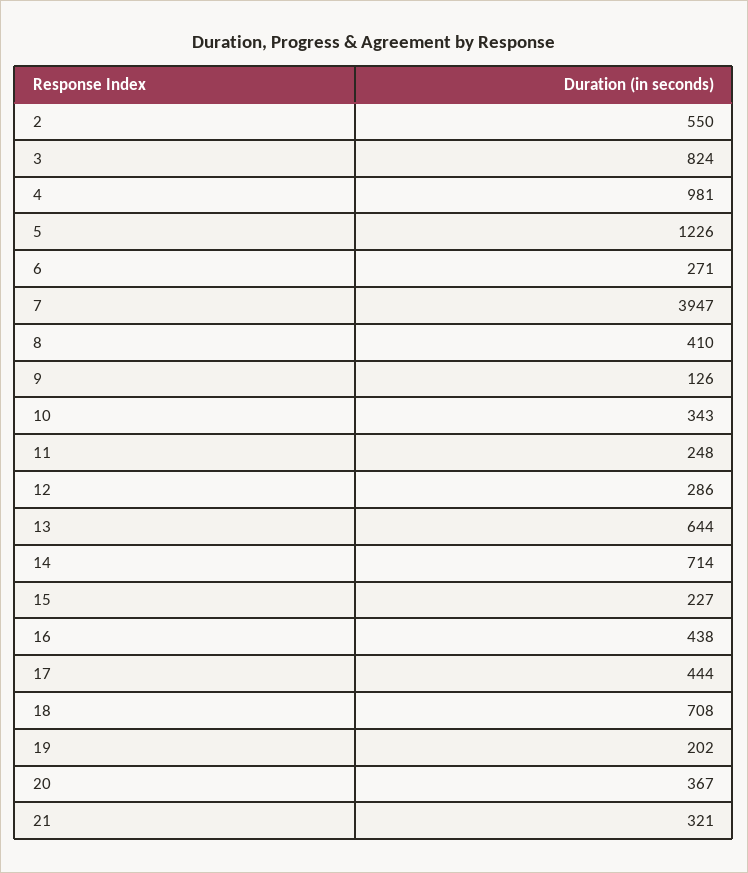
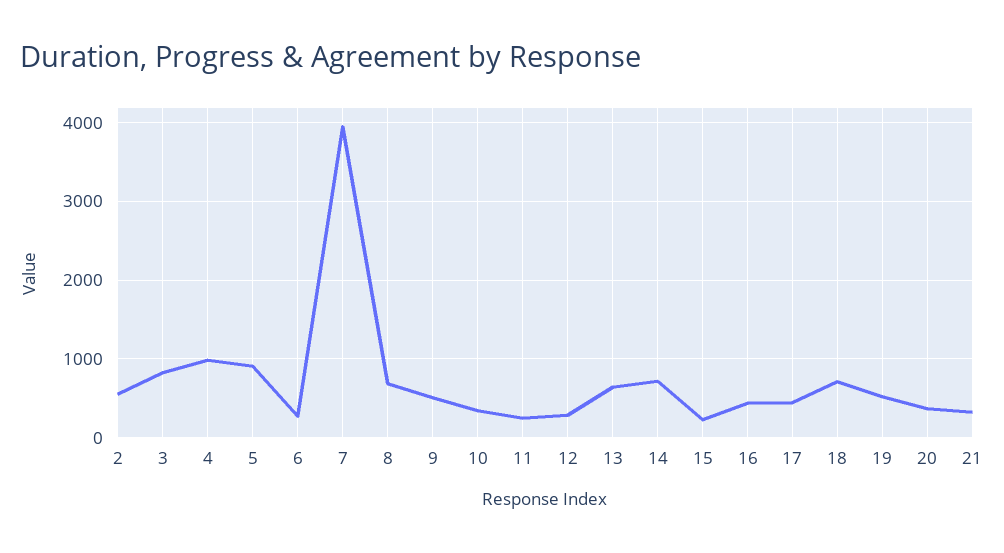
5: 1226 -> 900
8: 410 -> 700
9: 126 -> 500
19: 202 -> 500

